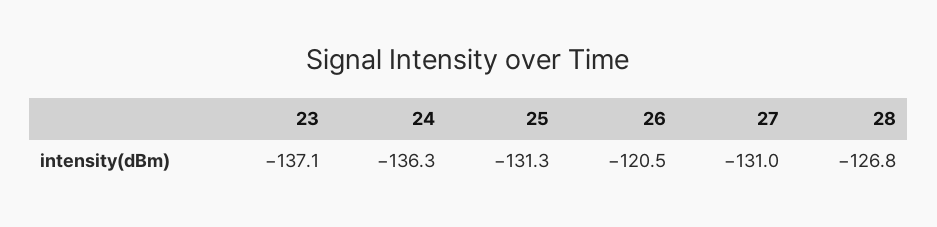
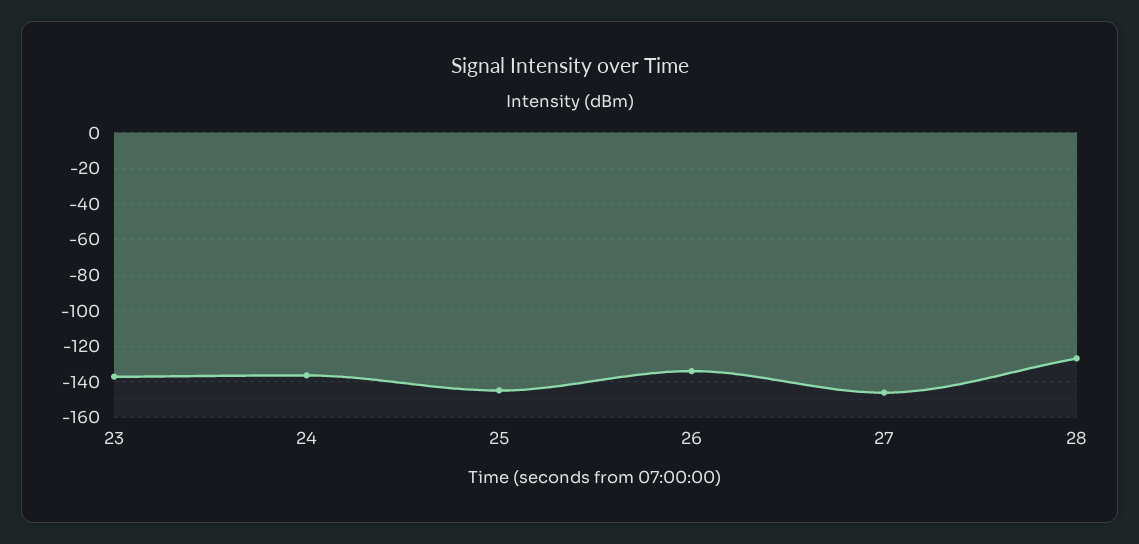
25: -131.3 -> -145
26: -120.5 -> -135
27: -131 -> -145

